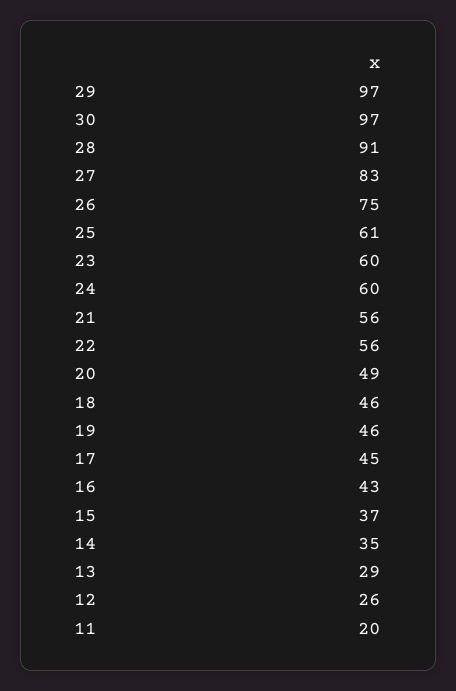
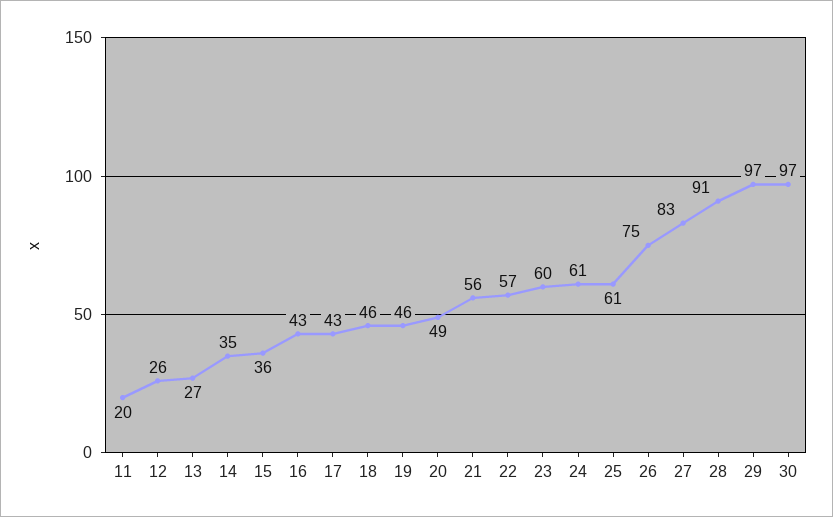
24: 60 -> 61
22: 56 -> 57
17: 45 -> 43
15: 37 -> 36
13: 29 -> 27

